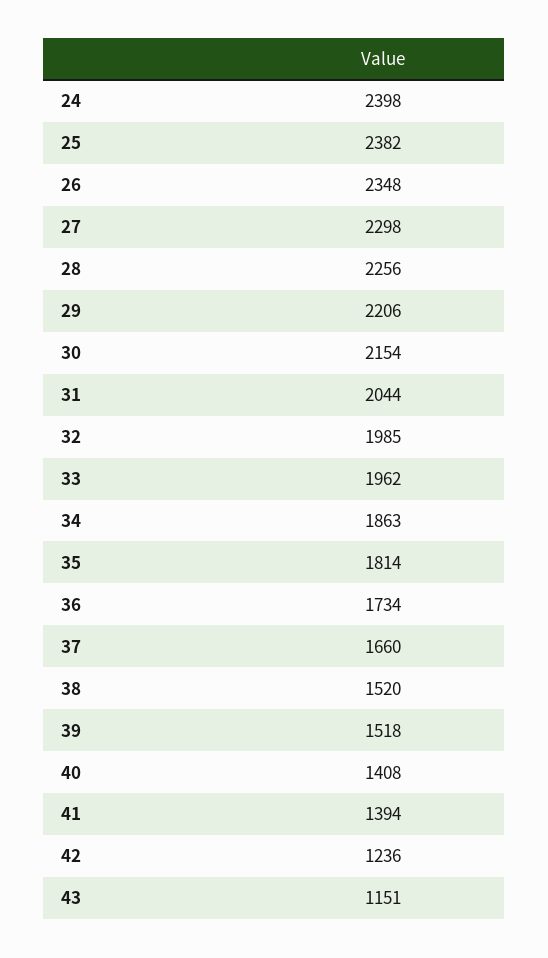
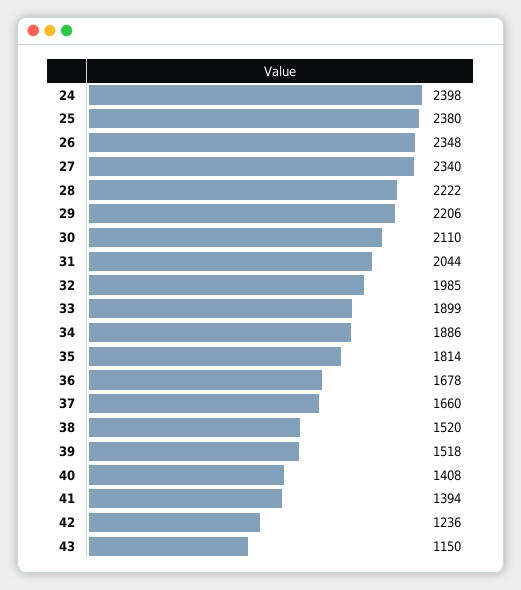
25: 2382 -> 2380
27: 2298 -> 2340
28: 2256 -> 2222
30: 2154 -> 2110
33: 1962 -> 1899
34: 1863 -> 1886
36: 1734 -> 1678
43: 1151 -> 1150

